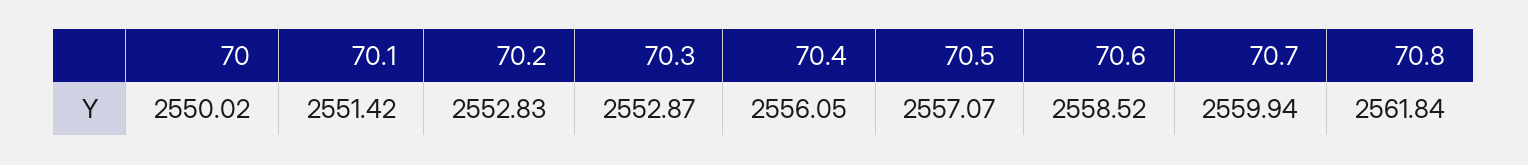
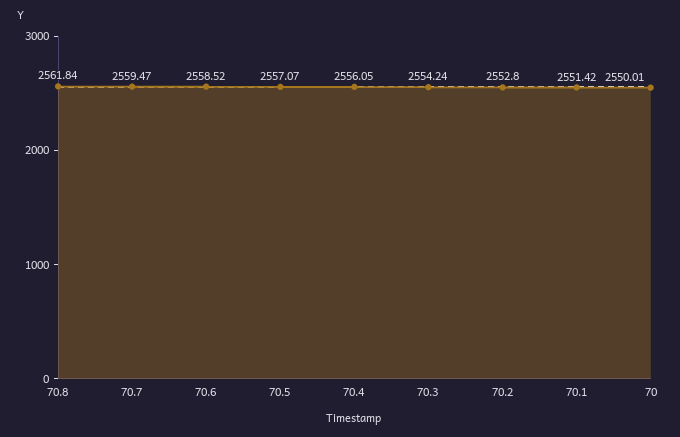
70: 2550.02 -> 2550.01
70.2: 2552.83 -> 2552.8
70.3: 2552.87 -> 2554.24
70.7: 2559.94 -> 2559.47

